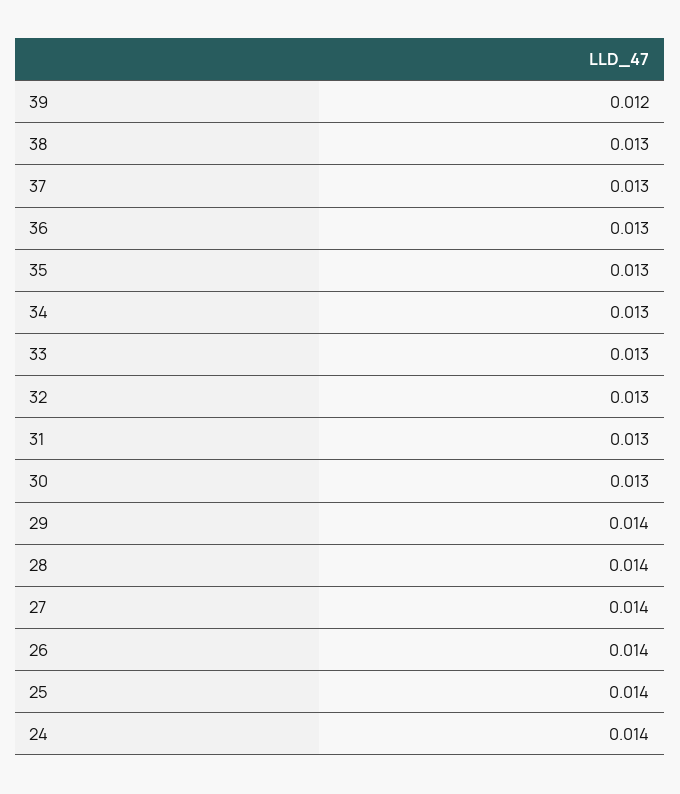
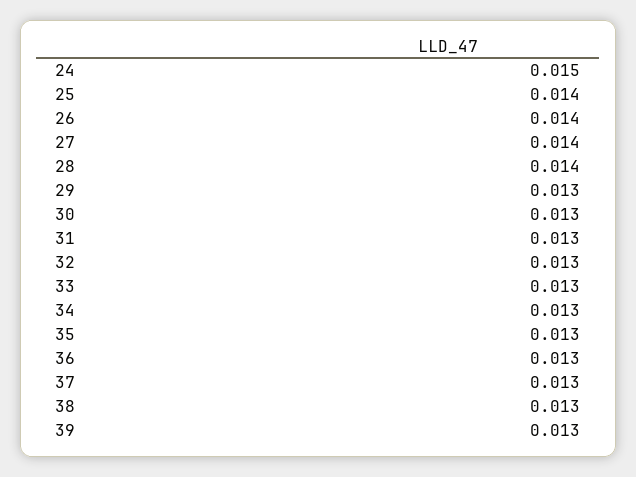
39: 0.012 -> 0.013
29: 0.014 -> 0.013
24: 0.014 -> 0.015

